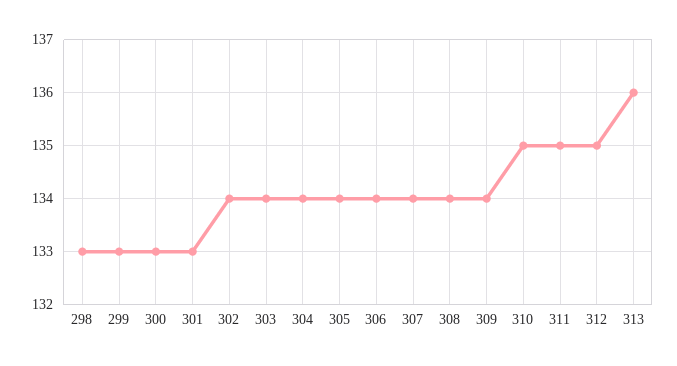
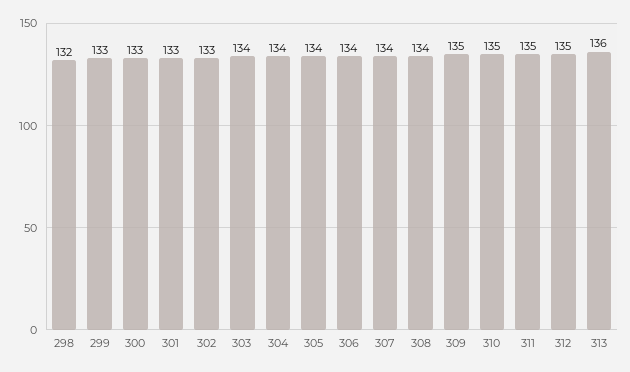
298: 133 -> 132
302: 134 -> 133
309: 134 -> 135

